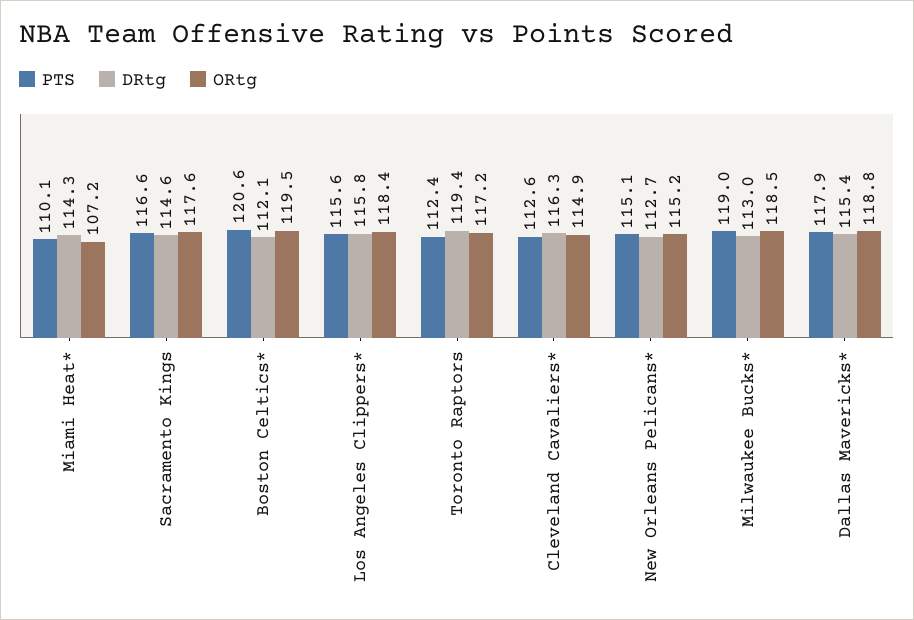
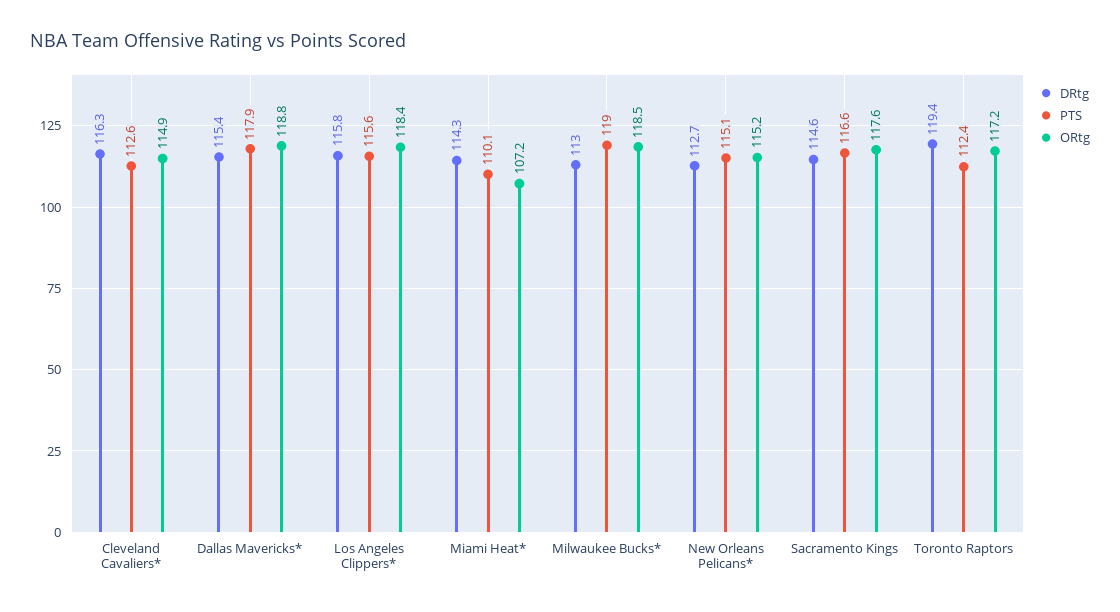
PTS, Boston Celtics*: 120.6 -> none
DRtg, Boston Celtics*: 112.1 -> none
ORtg, Boston Celtics*: 119.5 -> none

